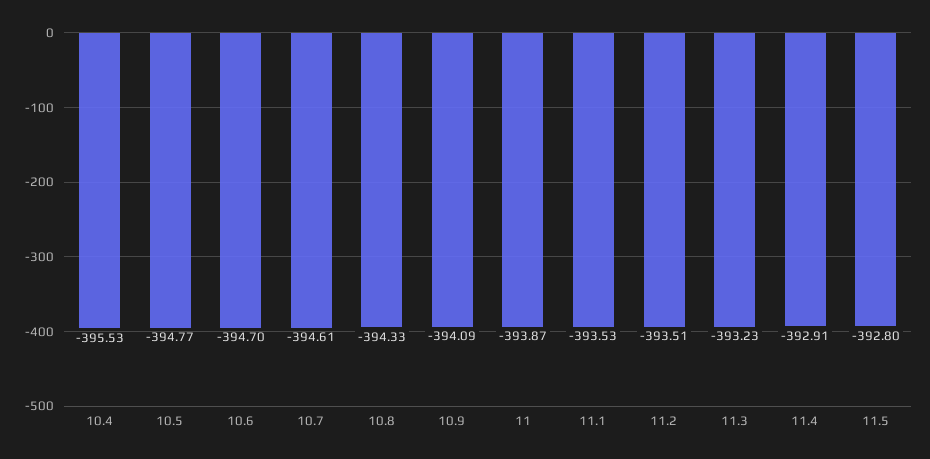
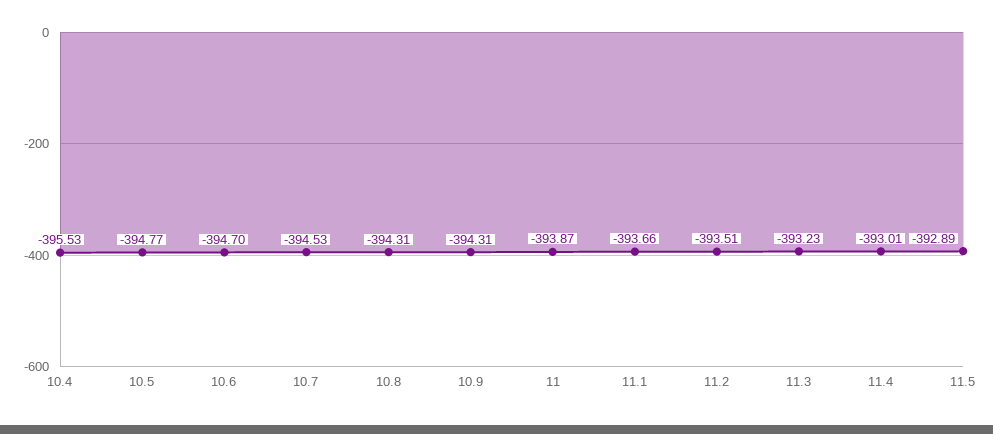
10.7: -394.61 -> -394.53
10.8: -394.33 -> -394.31
10.9: -394.09 -> -394.31
11.1: -393.53 -> -393.66
11.4: -392.91 -> -393.01
11.5: -392.8 -> -392.89

